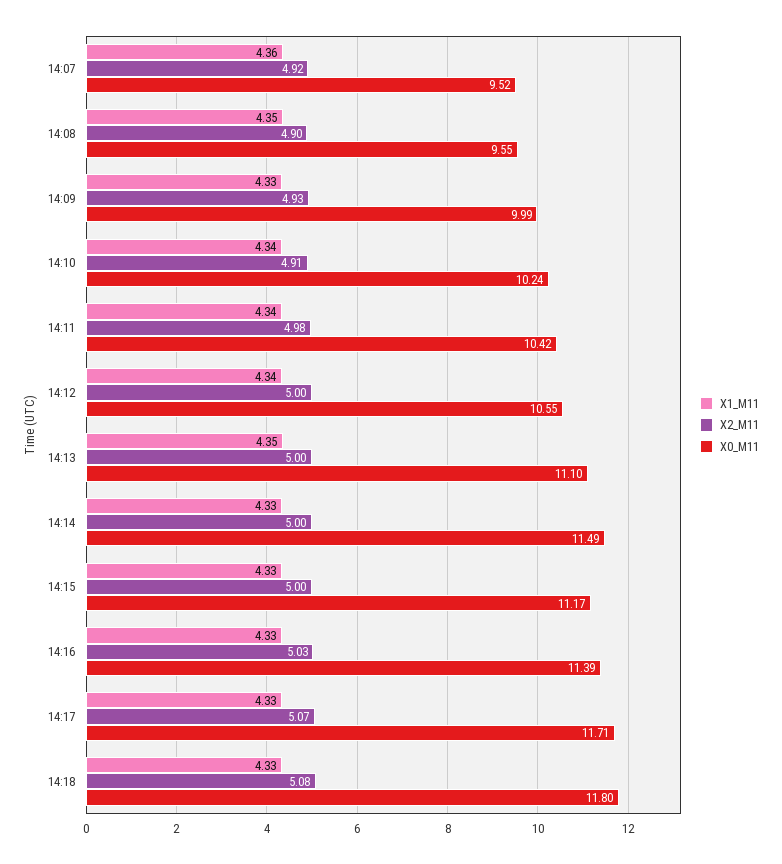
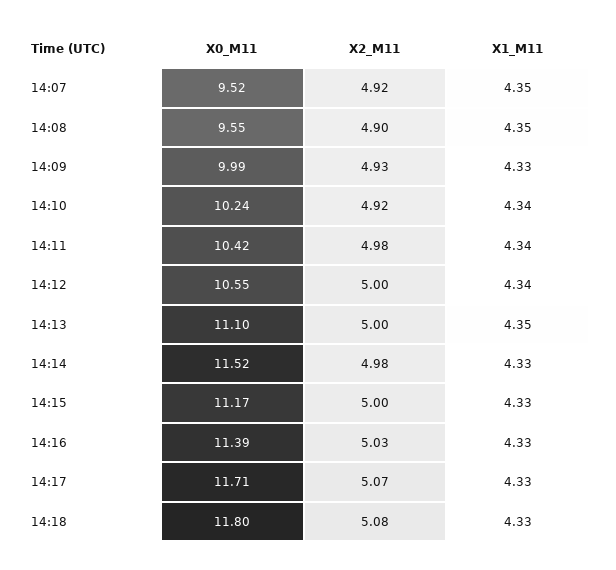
X1_M11, 14:07: 4.36 -> 4.35
X2_M11, 14:10: 4.91 -> 4.92
X2_M11, 14:14: 5 -> 4.98
X0_M11, 14:14: 11.49 -> 11.52

